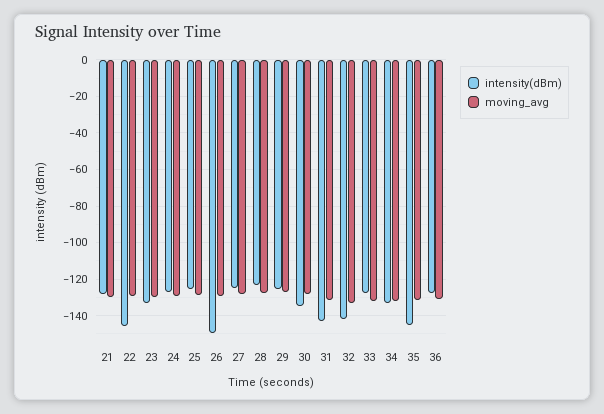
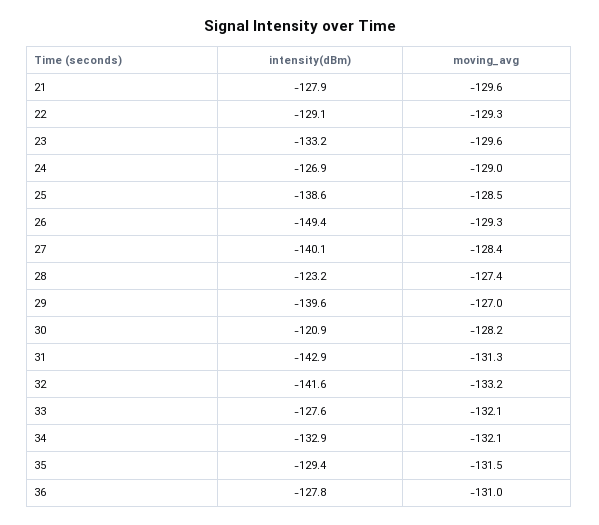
intensity(dBm), 22: -145 -> -129.1
intensity(dBm), 25: -125 -> -138.6
intensity(dBm), 27: -125 -> -140.1
intensity(dBm), 29: -125 -> -139.6
intensity(dBm), 30: -135 -> -120.9
intensity(dBm), 35: -145 -> -129.4

